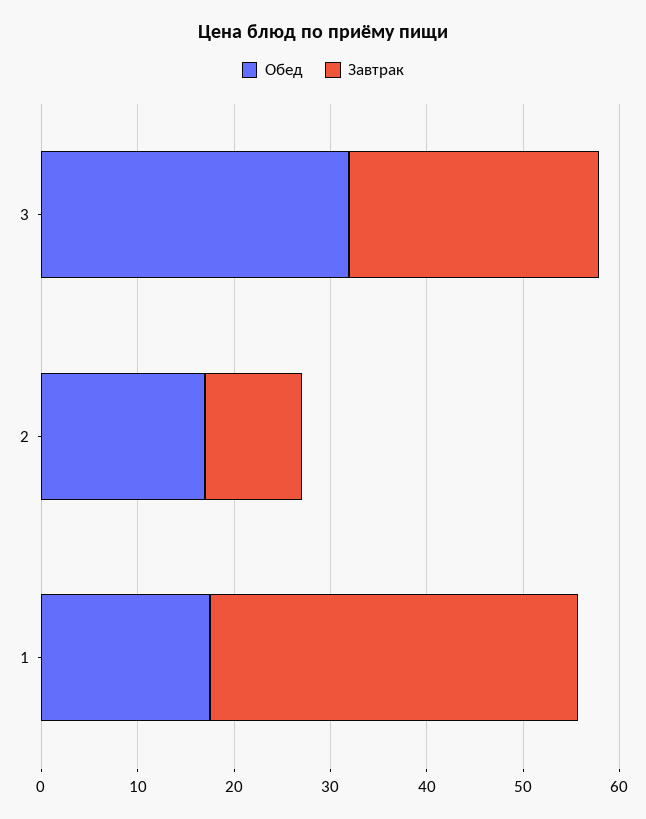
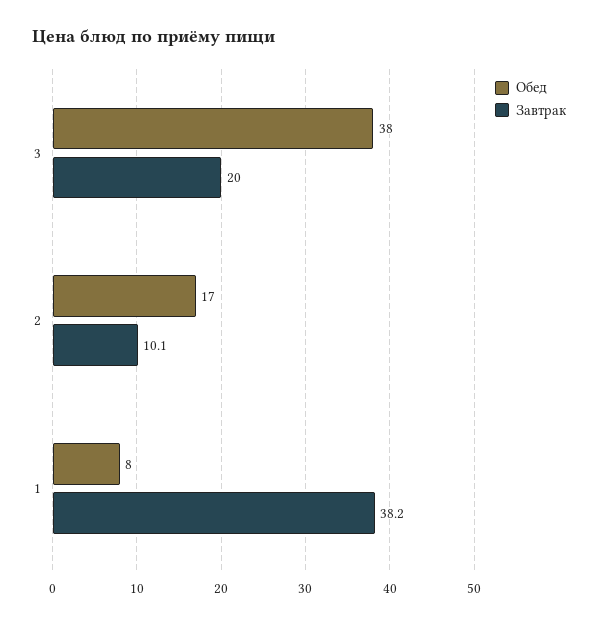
Обед, 3: 32 -> 38
Завтрак, 3: 26 -> 20
Обед, 1: 18 -> 8

